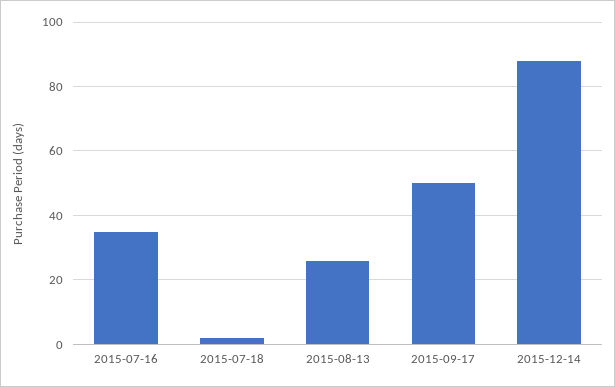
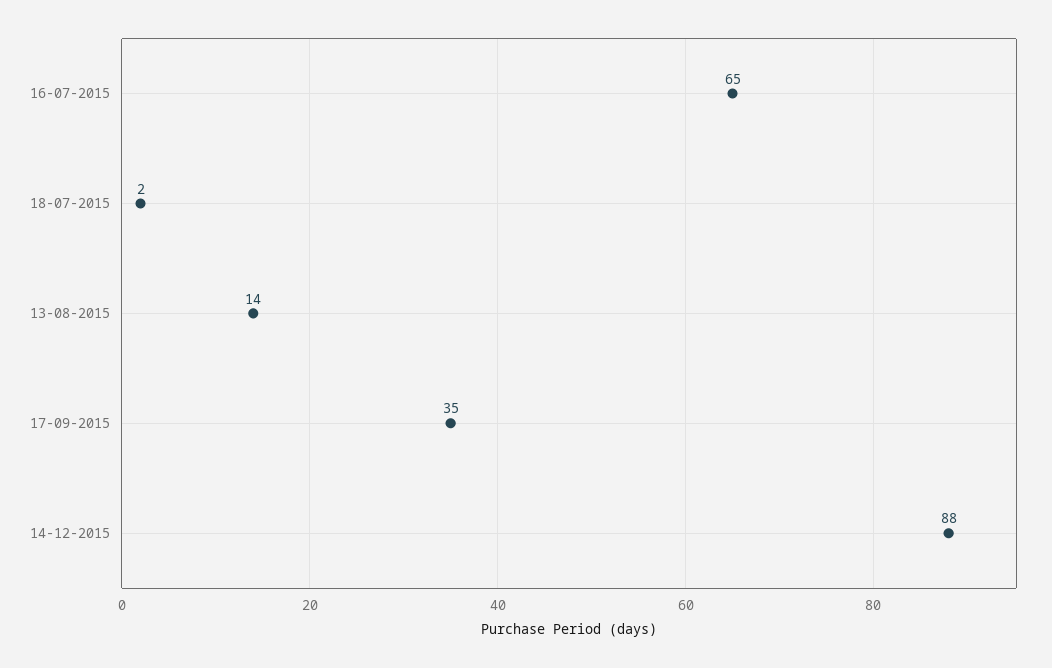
2015-07-16: 35 -> 65
2015-08-13: 25 -> 14
2015-09-17: 50 -> 35

